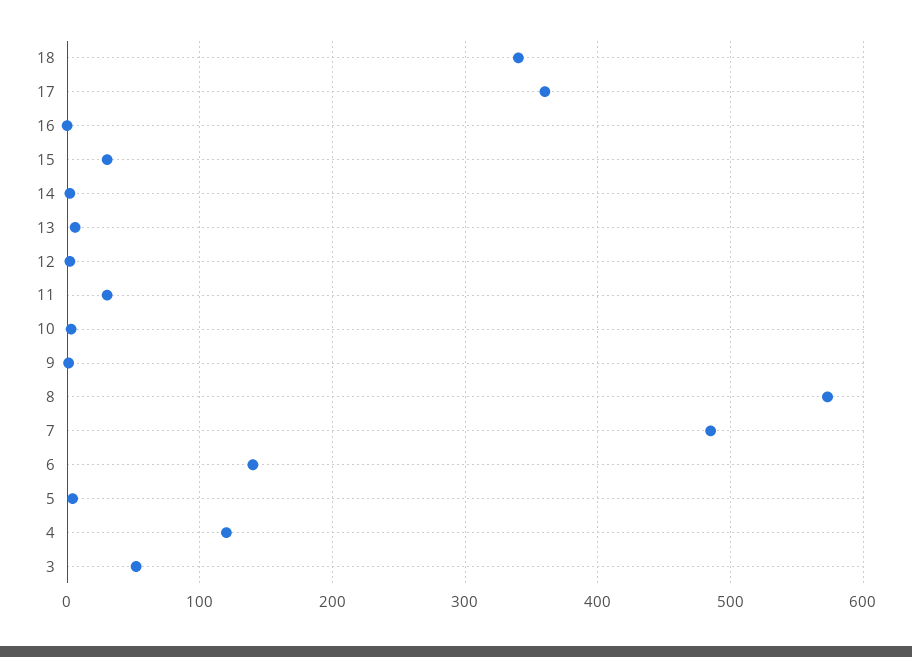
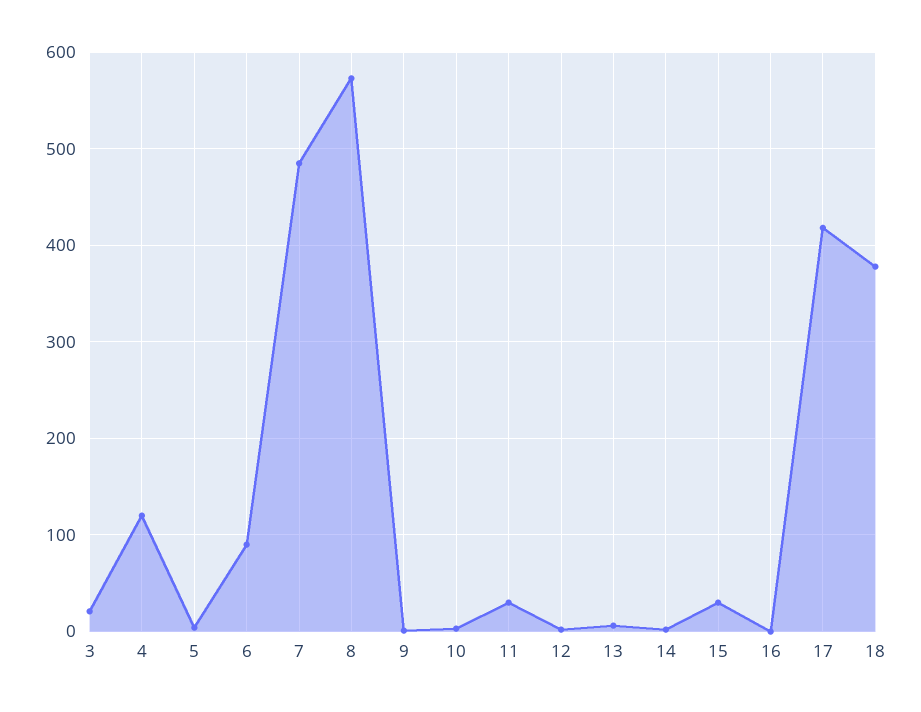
18: 340 -> 380
17: 360 -> 420
6: 140 -> 90
3: 50 -> 20

